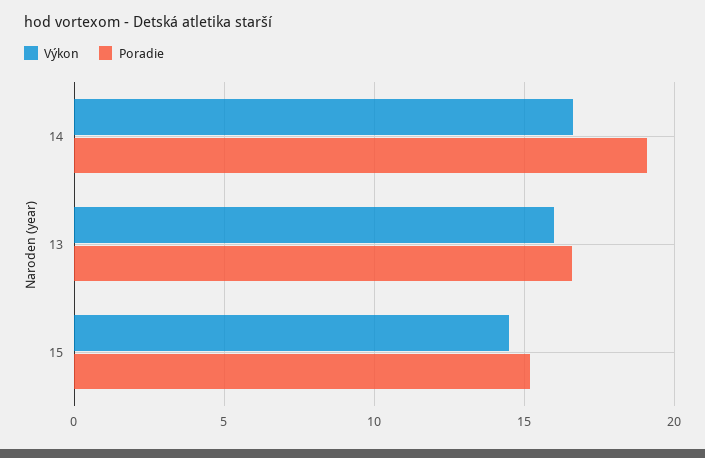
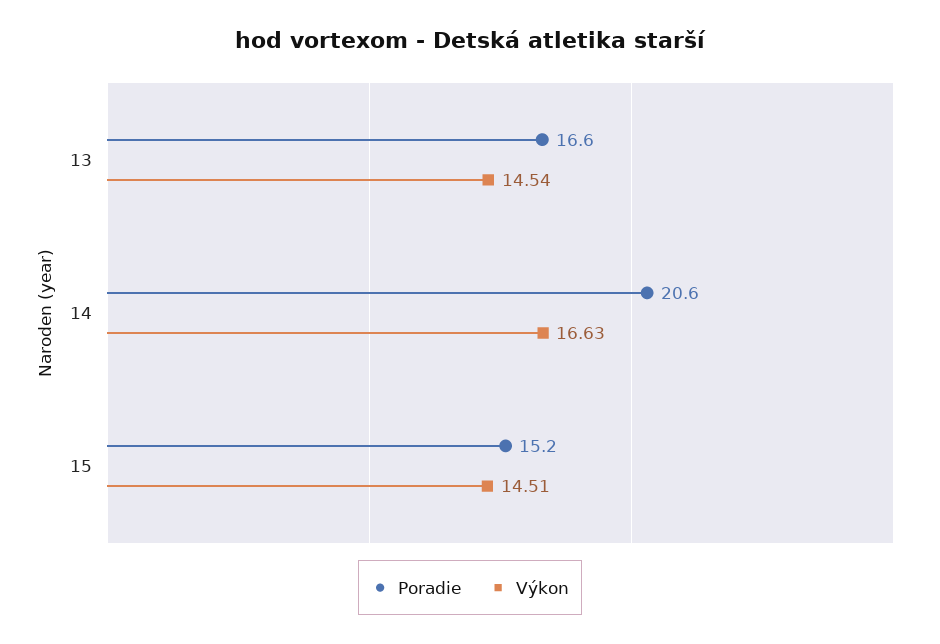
Poradie, 14: 19 -> 20.6
Výkon, 13: 16 -> 14.54

